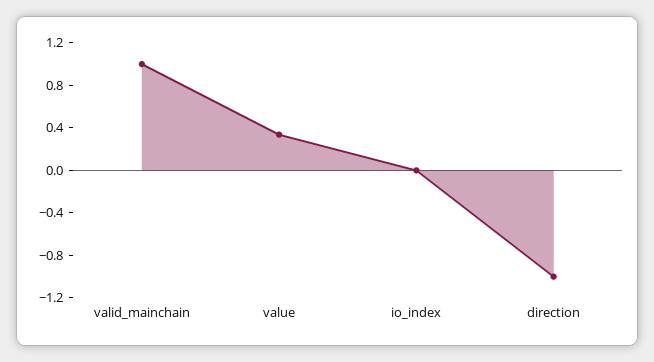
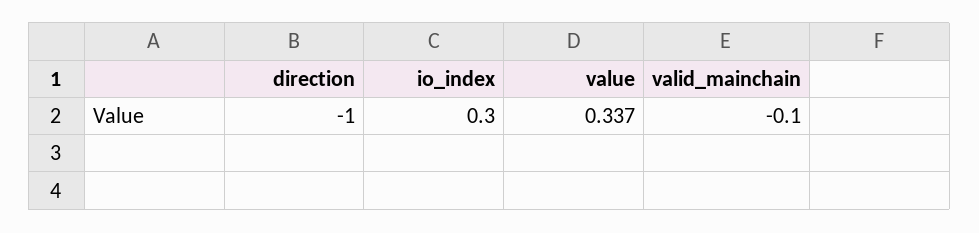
valid_mainchain: 1 -> -0.1
io_index: 0 -> 0.3

